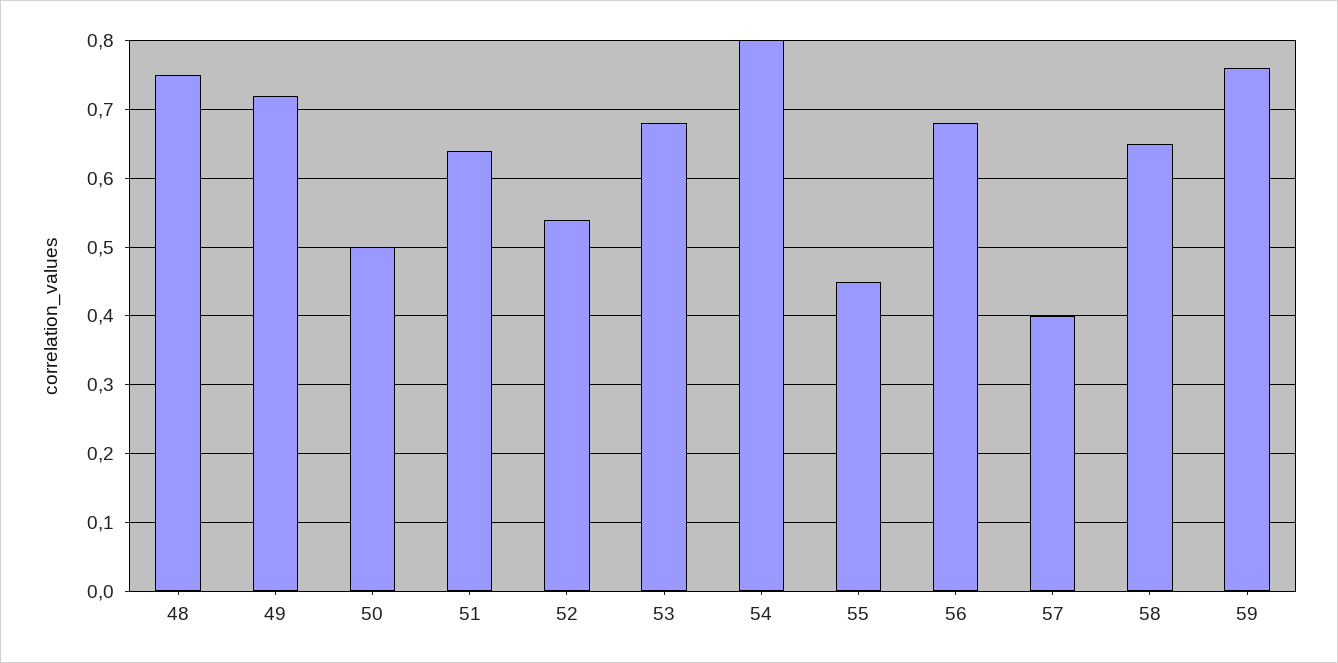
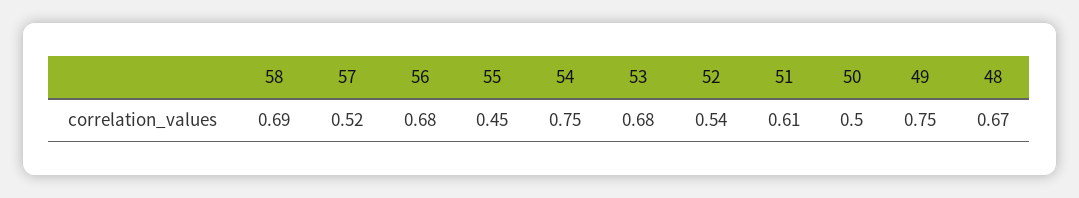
48: 0.75 -> 0.67
49: 0.72 -> 0.75
51: 0.64 -> 0.61
54: 0.8 -> 0.75
57: 0.4 -> 0.52
58: 0.65 -> 0.69
59: 0.76 -> none

